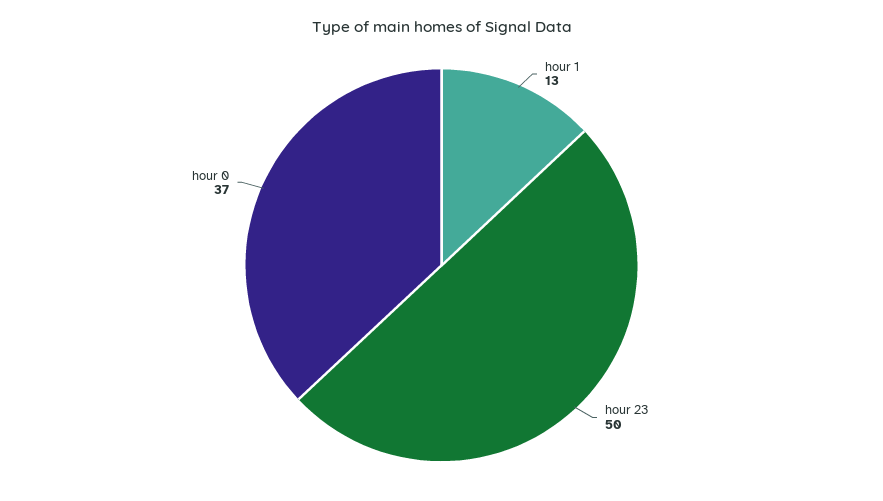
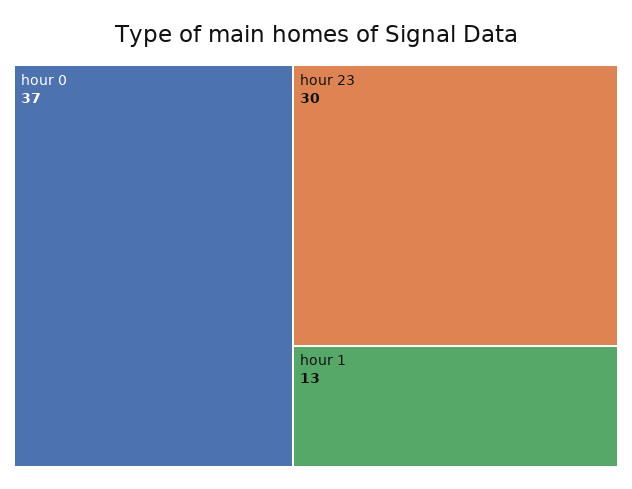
hour 23: 50 -> 30

